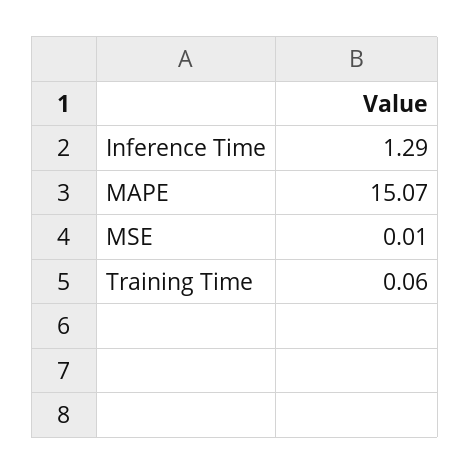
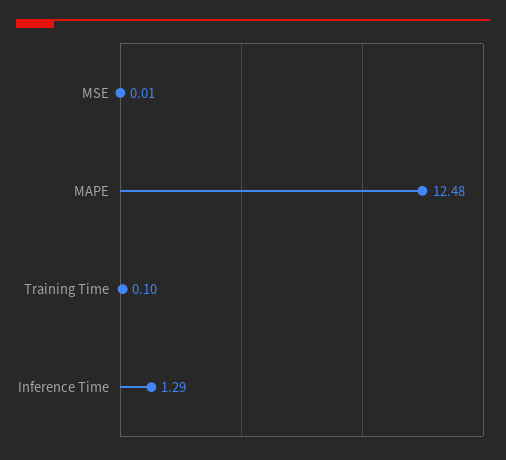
MAPE: 15.07 -> 12.48
Training Time: 0.06 -> 0.1

